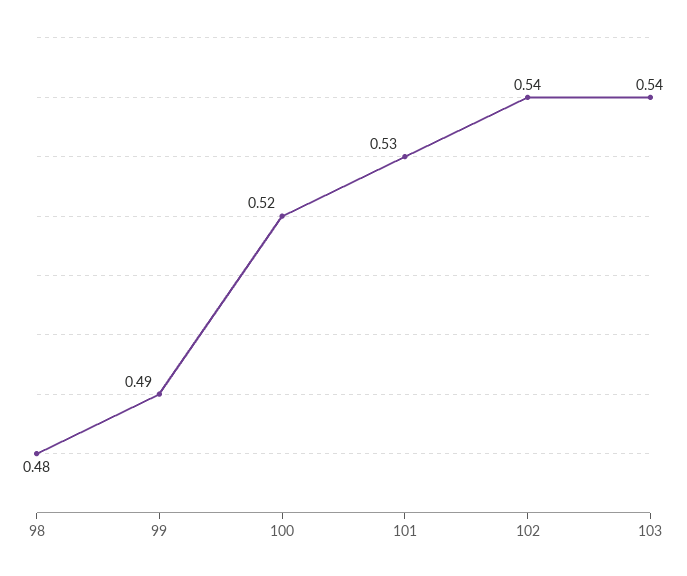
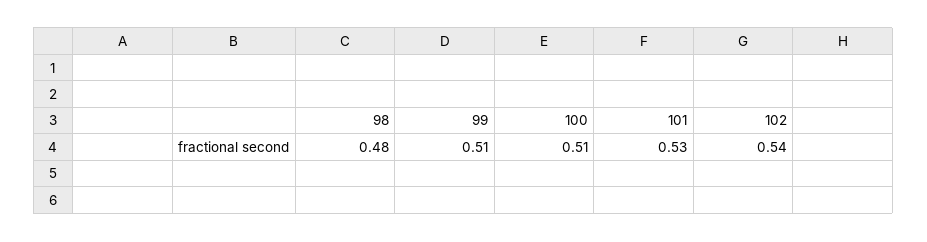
99: 0.49 -> 0.51
100: 0.52 -> 0.51
103: 0.54 -> none

